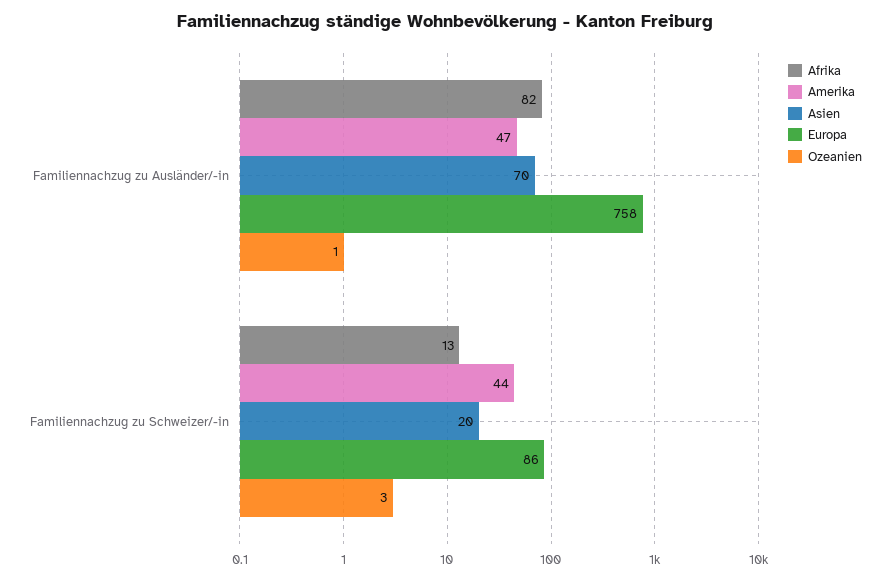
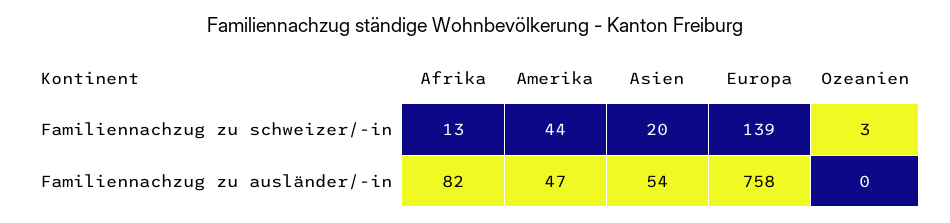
Asien, Familiennachzug zu Ausländer/-in: 70 -> 54
Ozeanien, Familiennachzug zu Ausländer/-in: 1 -> 0
Europa, Familiennachzug zu Schweizer/-in: 86 -> 139

